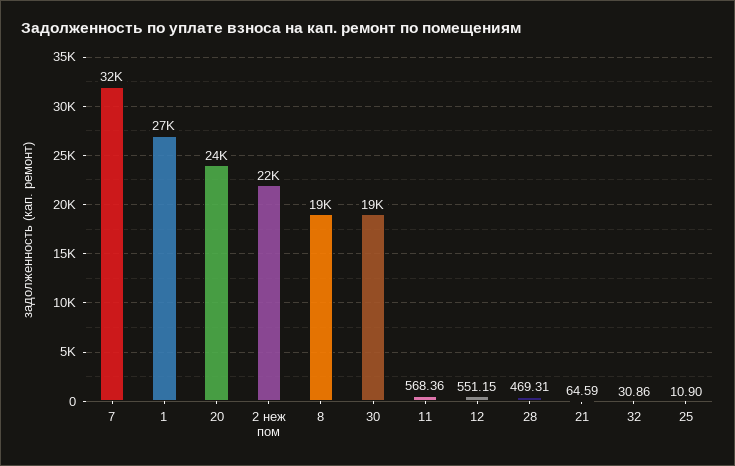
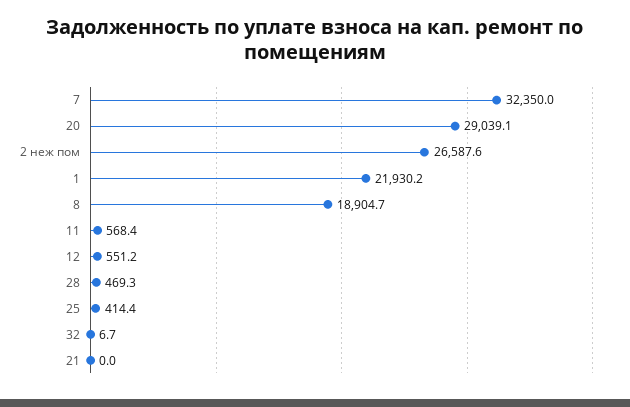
1: 27000 -> 21930.2
20: 24000 -> 29039.1
2 неж пом: 22000 -> 26587.6
30: 19000 -> none
21: 64.59 -> 0
32: 30.86 -> 6.7
25: 10.9 -> 414.4

